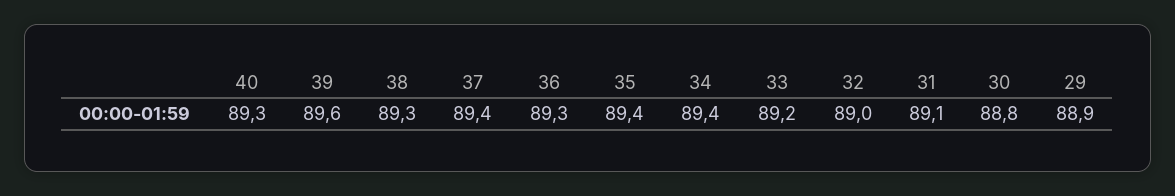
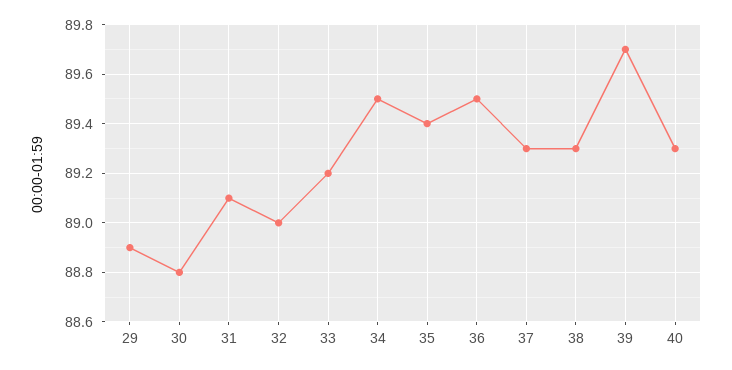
39: 89.6 -> 89.7
37: 89.4 -> 89.3
36: 89.3 -> 89.5
34: 89.4 -> 89.5

